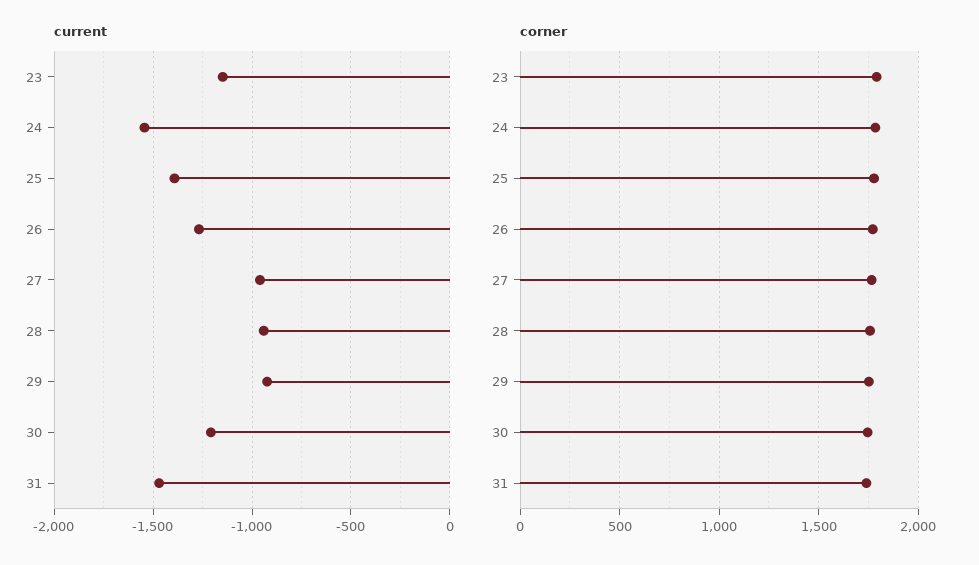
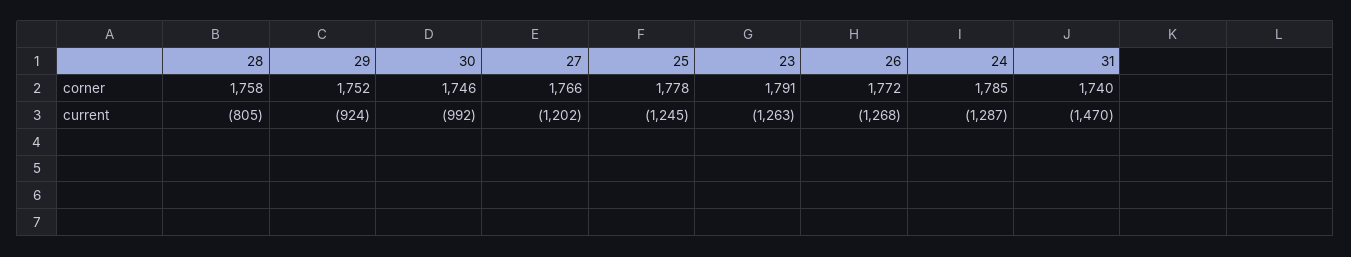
current, 23: -1150 -> -1263
current, 24: -1550 -> -1287
current, 25: -1400 -> -1245
current, 27: -950 -> -1202
current, 28: -950 -> -805
current, 30: -1200 -> -992

